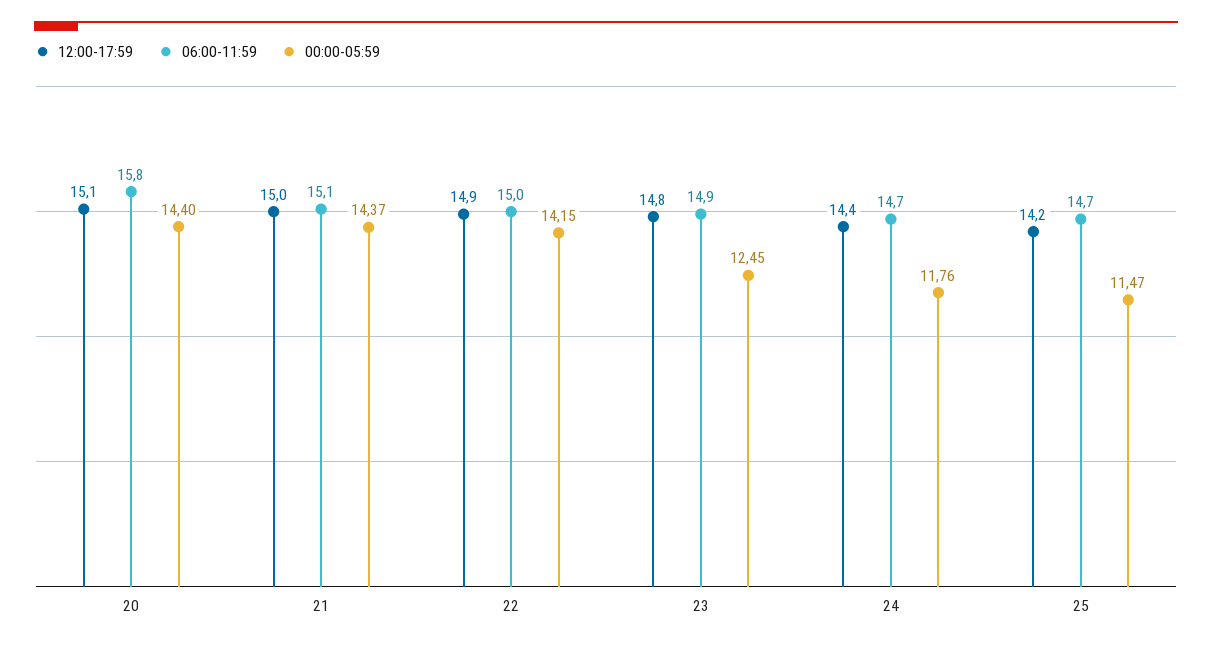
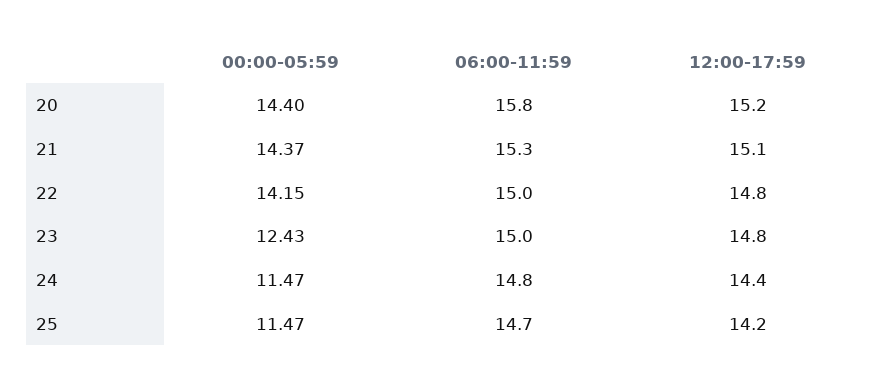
12:00-17:59, 20: 15.1 -> 15.2
12:00-17:59, 21: 15 -> 15.1
06:00-11:59, 21: 15.1 -> 15.3
12:00-17:59, 22: 14.9 -> 14.8
06:00-11:59, 23: 14.9 -> 15
00:00-05:59, 23: 12.45 -> 12.43
06:00-11:59, 24: 14.7 -> 14.8
00:00-05:59, 24: 11.76 -> 11.47

